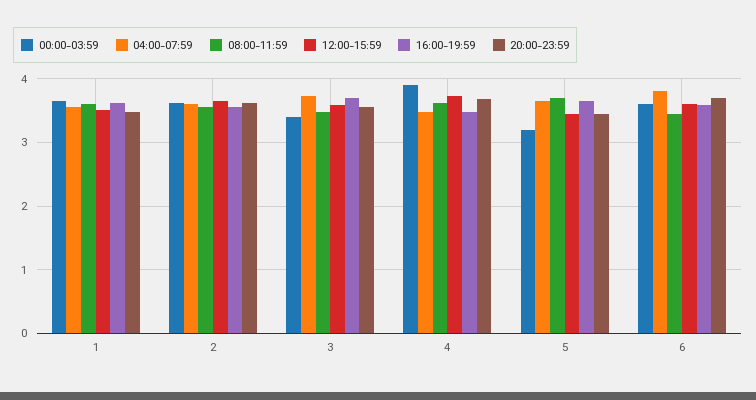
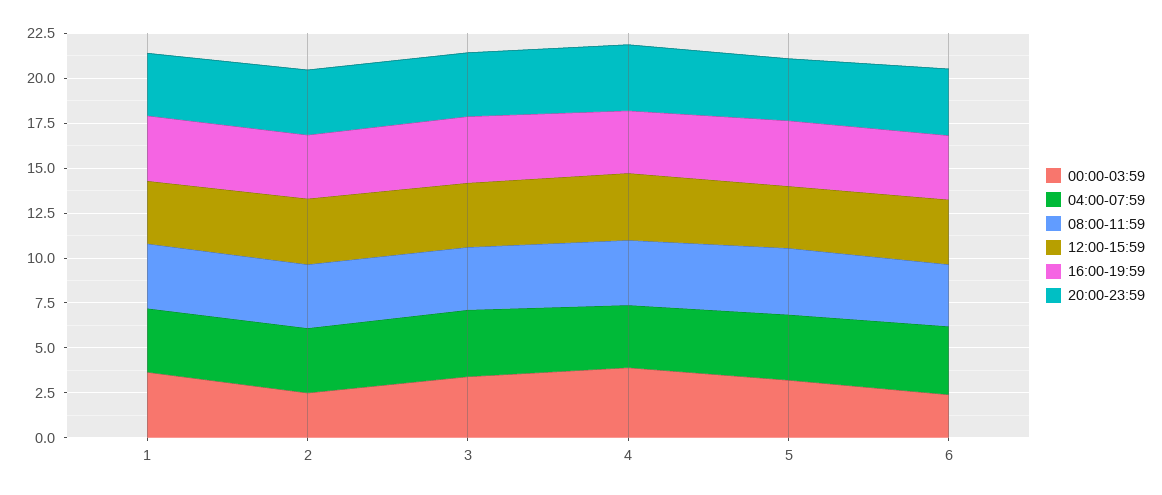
00:00-03:59, 2: 3.6 -> 2.5
00:00-03:59, 6: 3.6 -> 2.5

